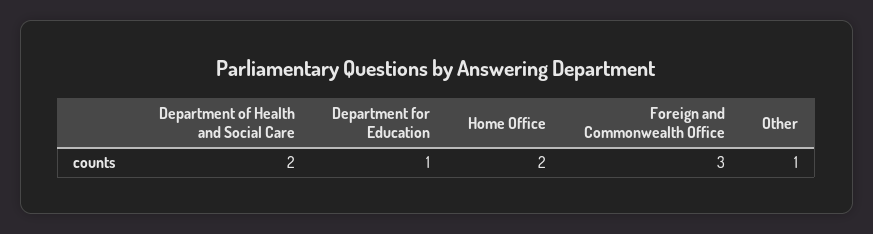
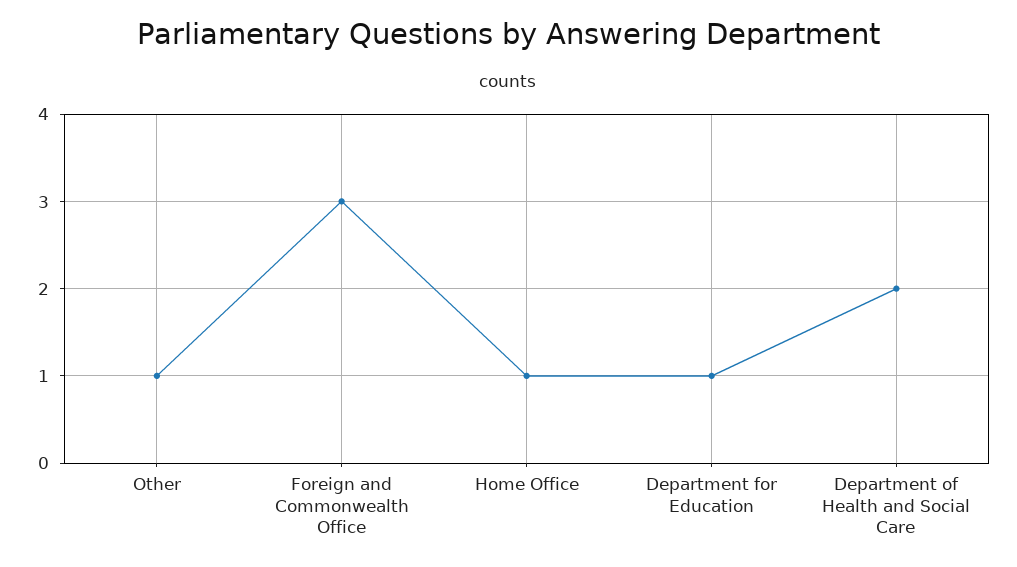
Home Office: 2 -> 1

